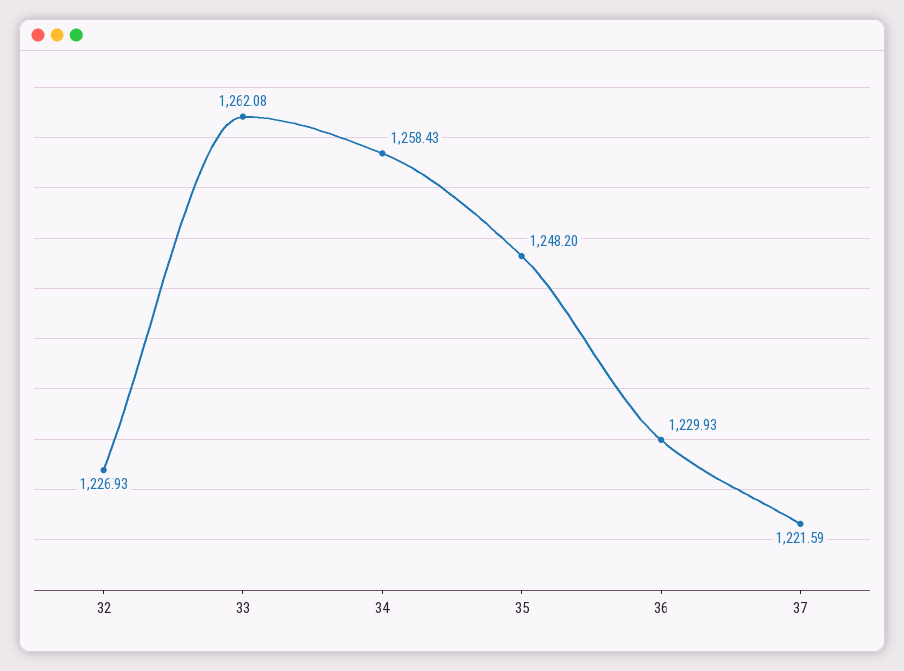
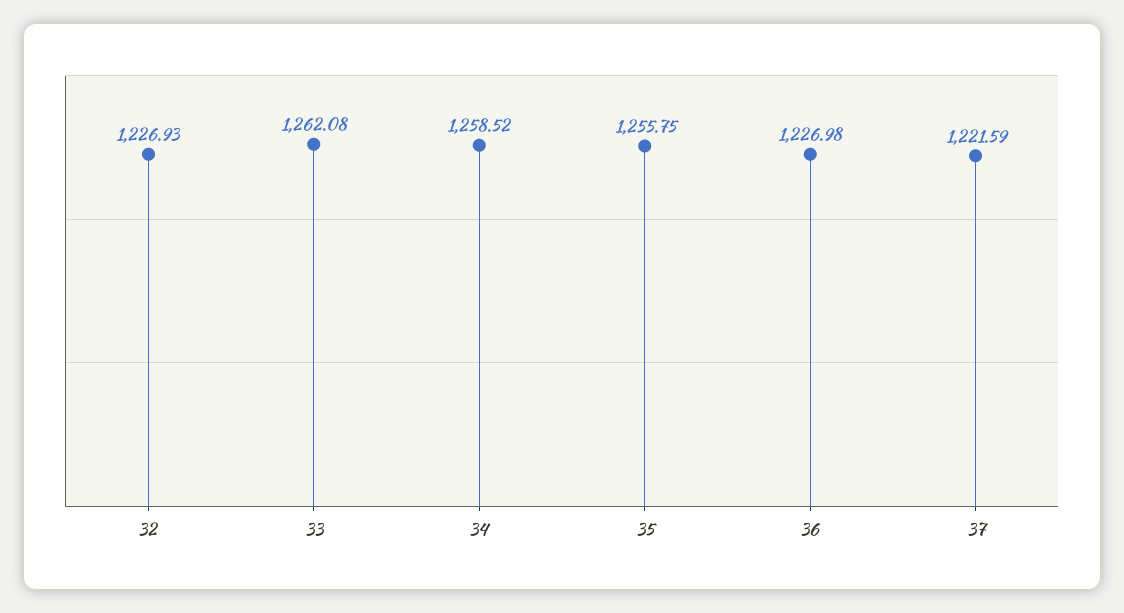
34: 1258.43 -> 1258.52
35: 1248.2 -> 1255.75
36: 1229.93 -> 1226.98

